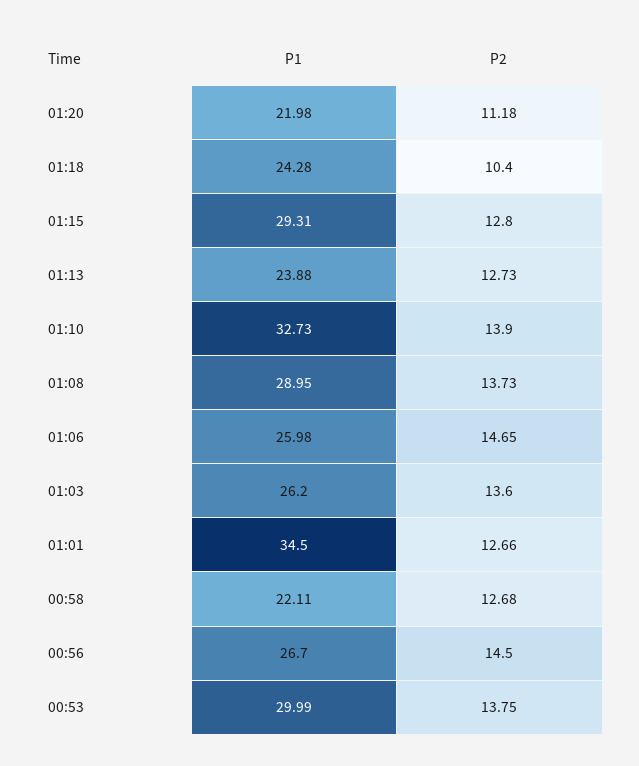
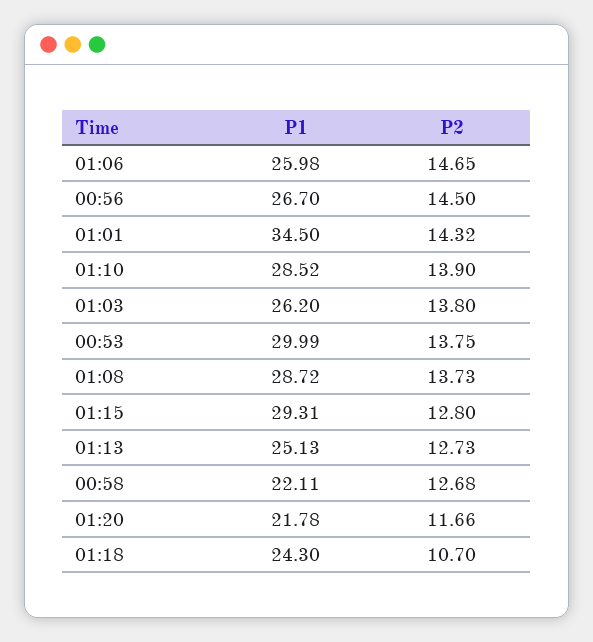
P1, 01:20: 21.98 -> 21.78
P2, 01:20: 11.18 -> 11.66
P1, 01:18: 24.28 -> 24.3
P2, 01:18: 10.4 -> 10.7
P1, 01:13: 23.88 -> 25.13
P1, 01:10: 32.73 -> 28.52
P1, 01:08: 28.95 -> 28.72
P2, 01:03: 13.6 -> 13.8
P2, 01:01: 12.66 -> 14.32

